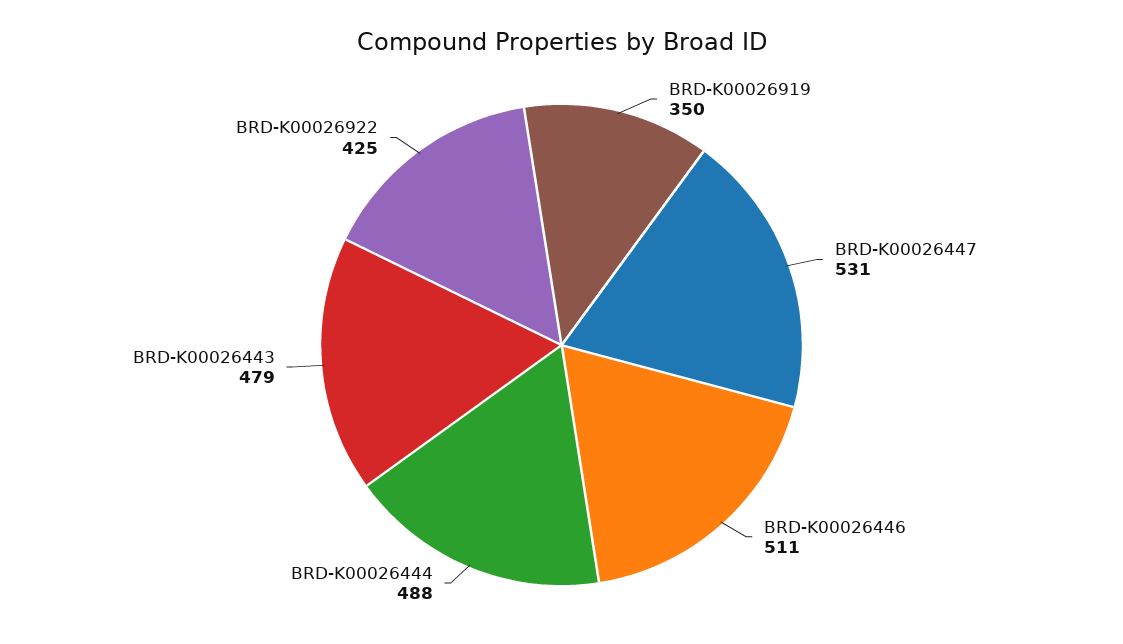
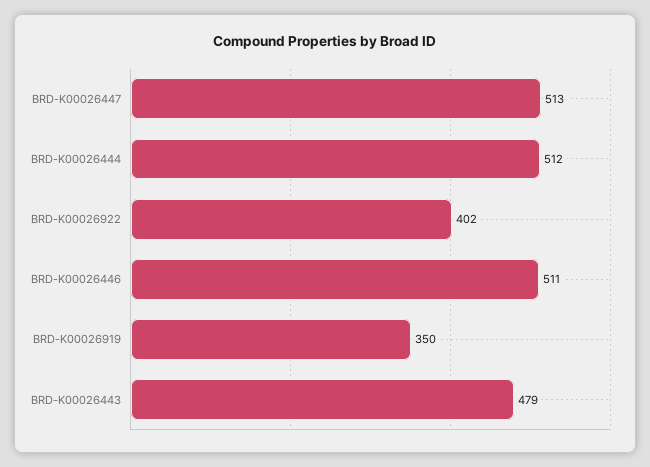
BRD-K00026447: 531 -> 513
BRD-K00026444: 488 -> 512
BRD-K00026922: 425 -> 402

